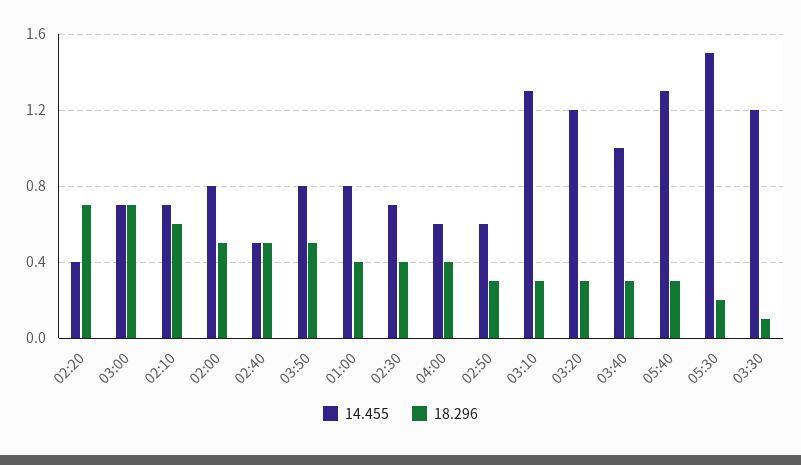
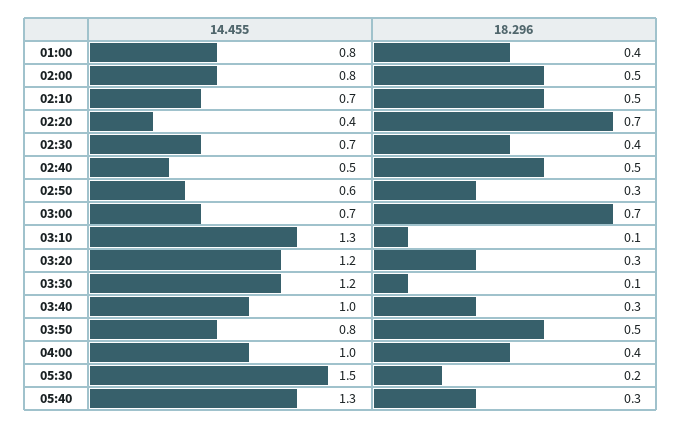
18.296, 02:10: 0.6 -> 0.5
14.455, 04:00: 0.6 -> 1
18.296, 03:10: 0.3 -> 0.1

